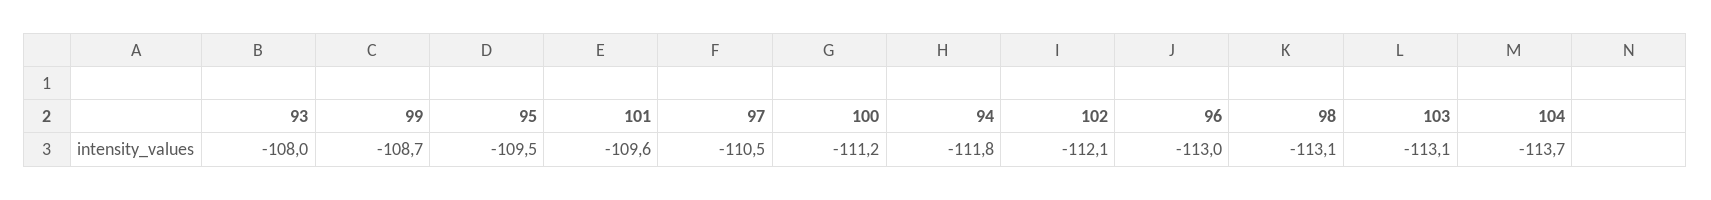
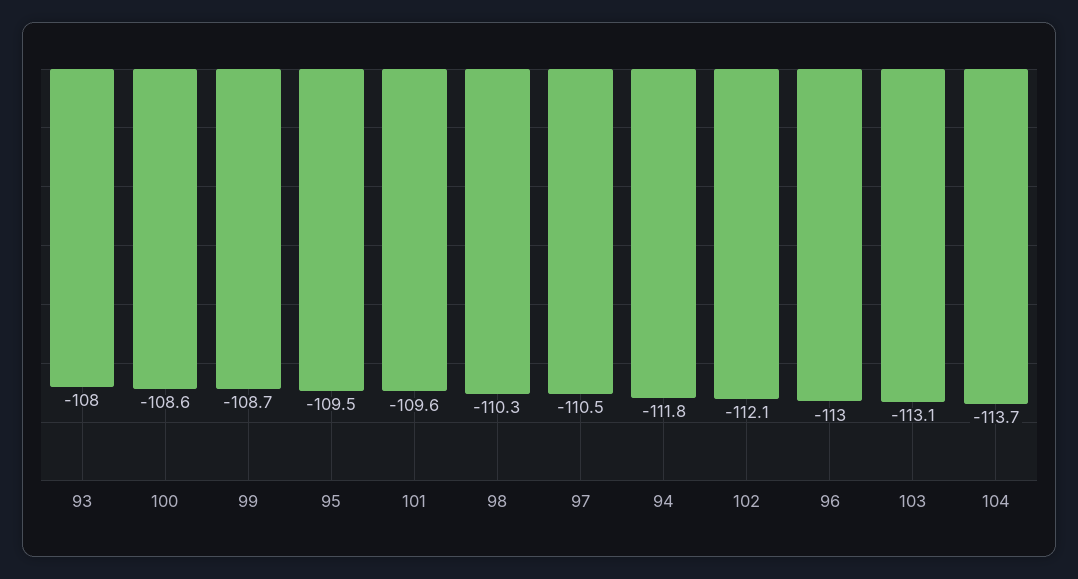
100: -111.2 -> -108.6
98: -113.1 -> -110.3

